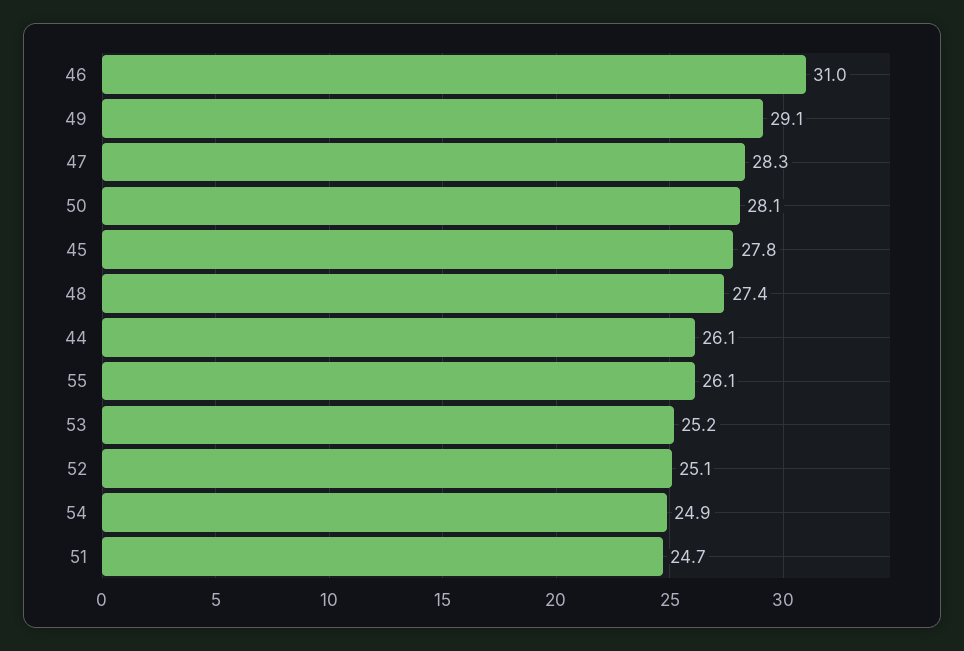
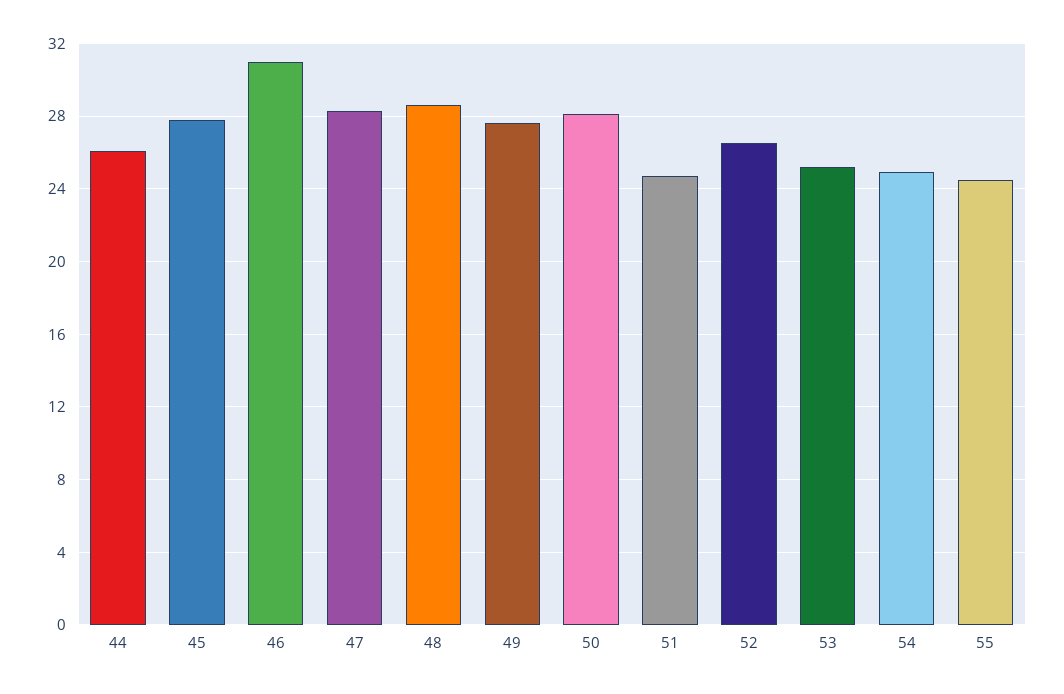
49: 29.1 -> 27.5
48: 27.4 -> 28.5
55: 26.1 -> 24.5
52: 25.1 -> 26.5

